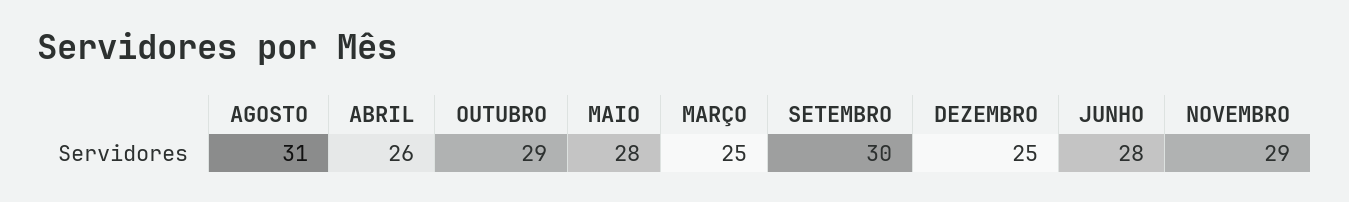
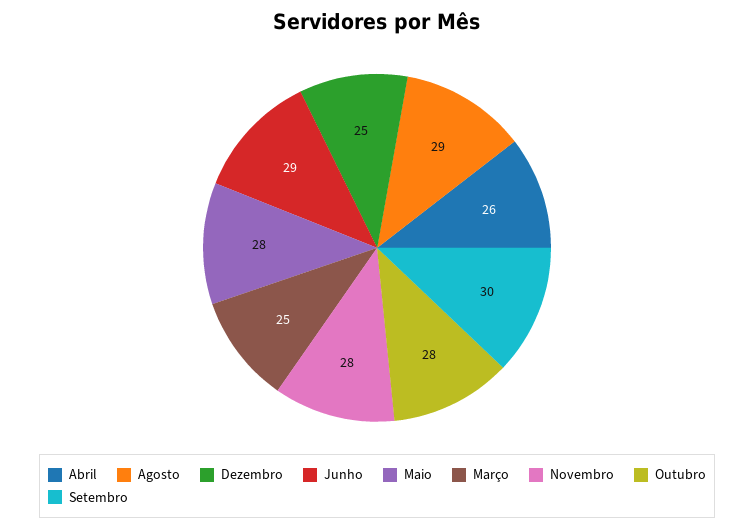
AGOSTO: 31 -> 29
OUTUBRO: 29 -> 28
JUNHO: 28 -> 29
NOVEMBRO: 29 -> 28

